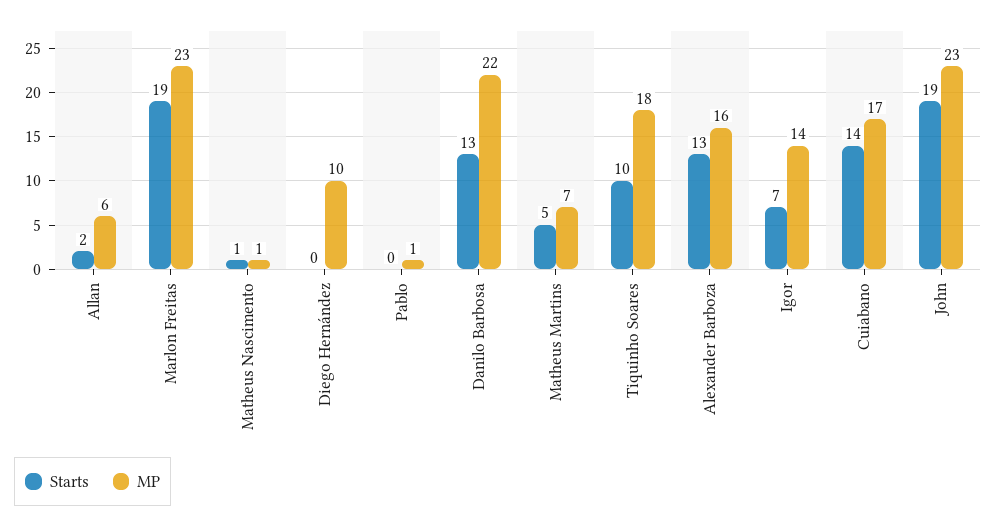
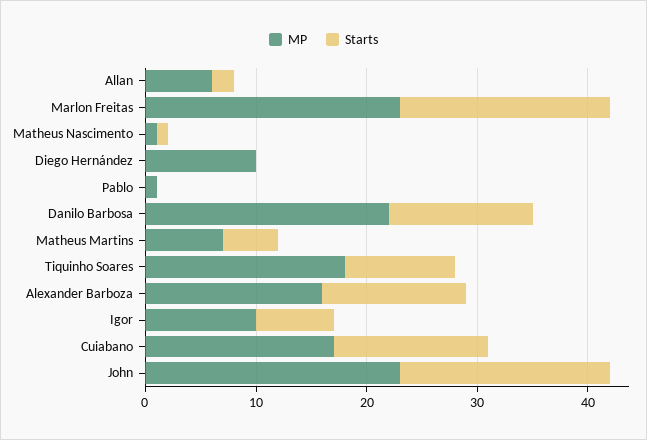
MP, Igor: 14 -> 10

